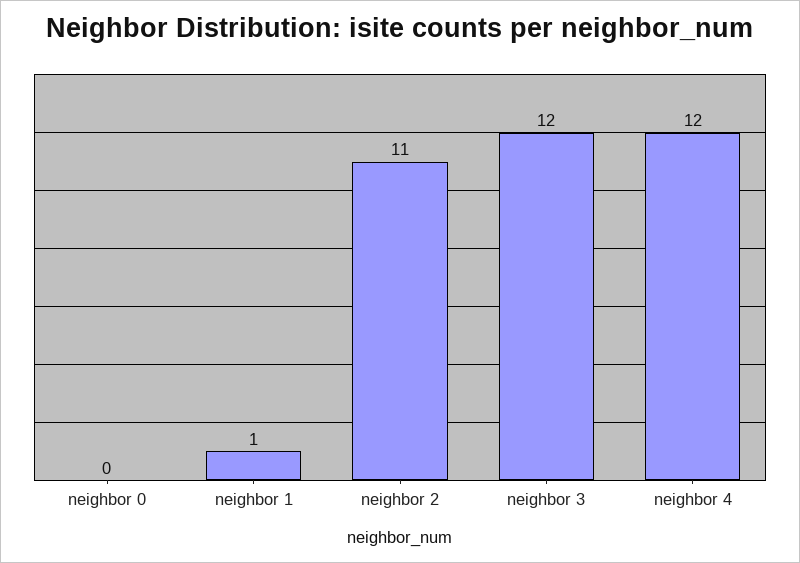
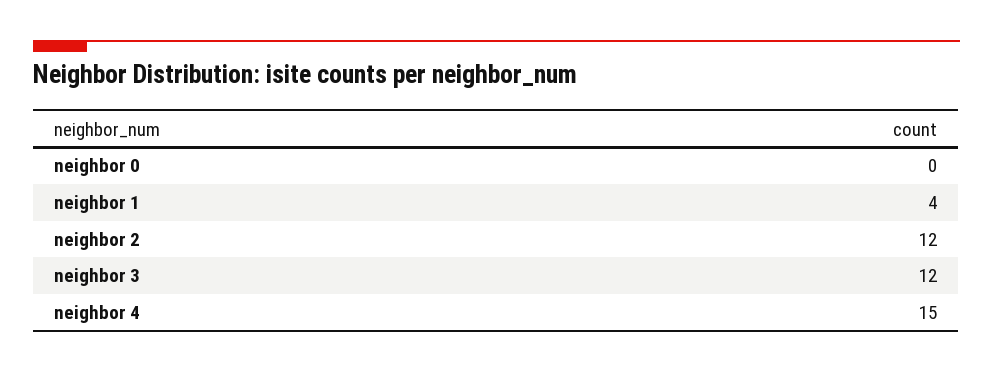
neighbor 1: 1 -> 4
neighbor 2: 11 -> 12
neighbor 4: 12 -> 15

